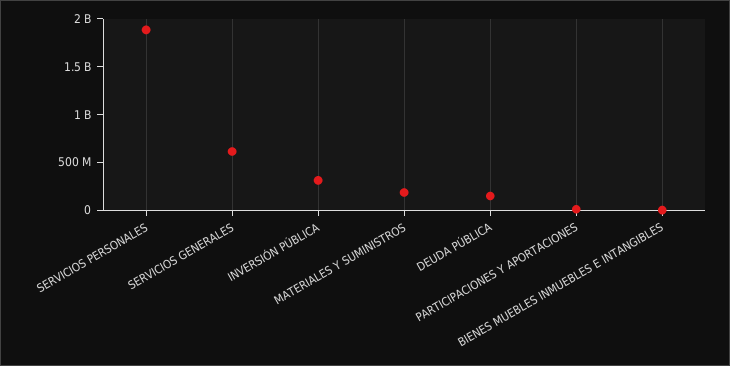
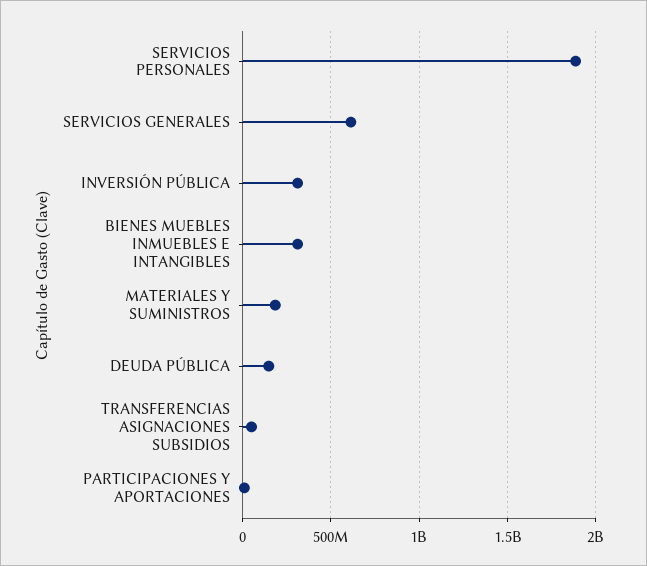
BIENES MUEBLES INMUEBLES E INTANGIBLES: 0 -> 300000000
TRANSFERENCIAS ASIGNACIONES SUBSIDIOS: none -> 50000000

